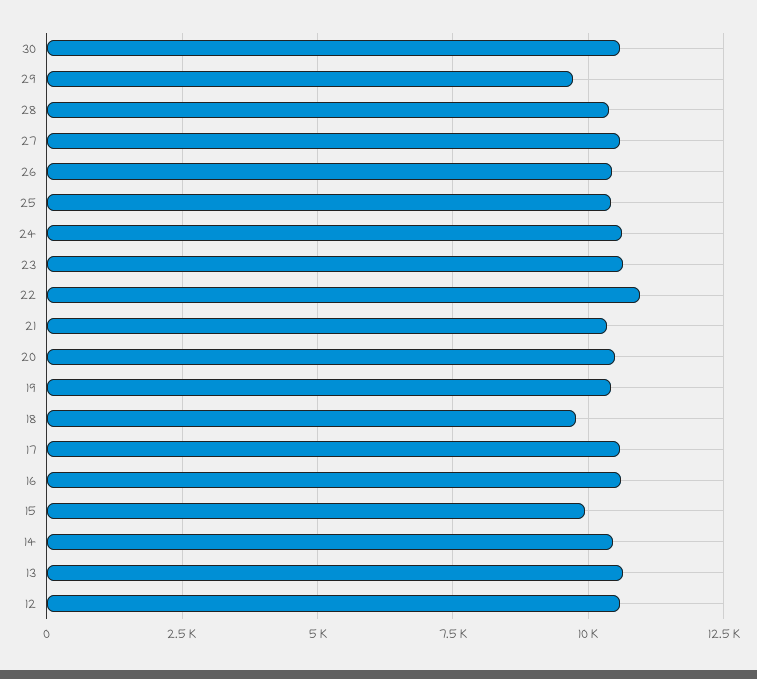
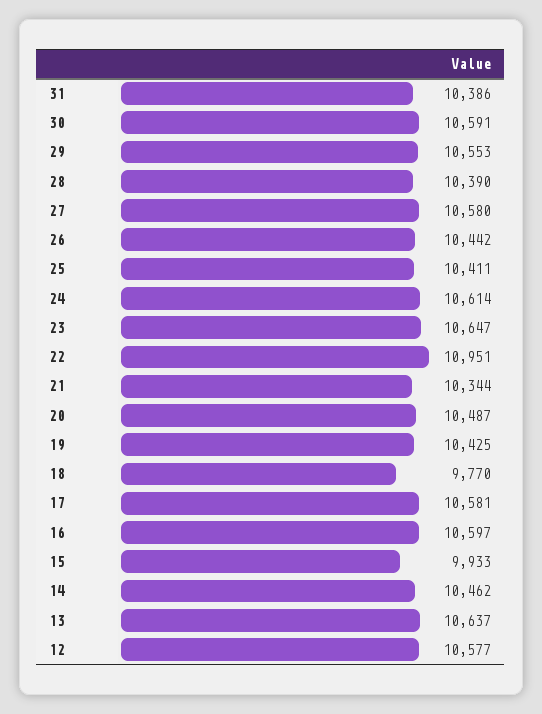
29: 9750 -> 10553
31: none -> 10386

